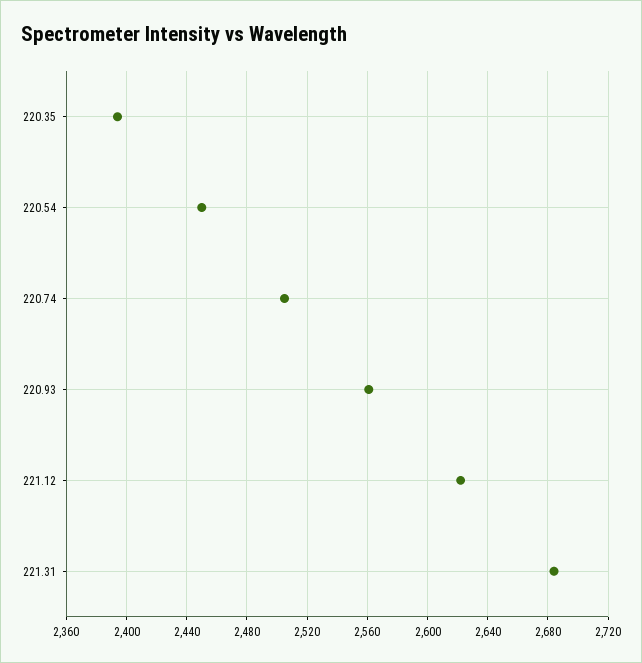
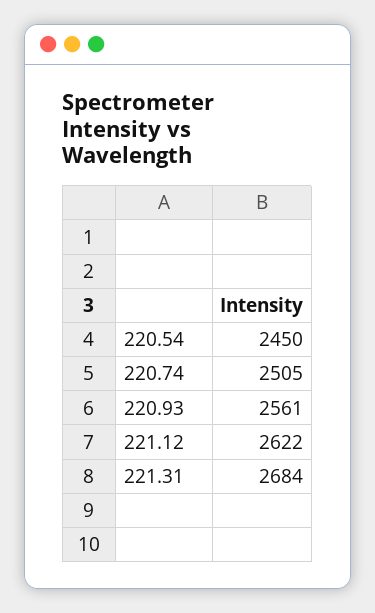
220.35: 2395 -> none

